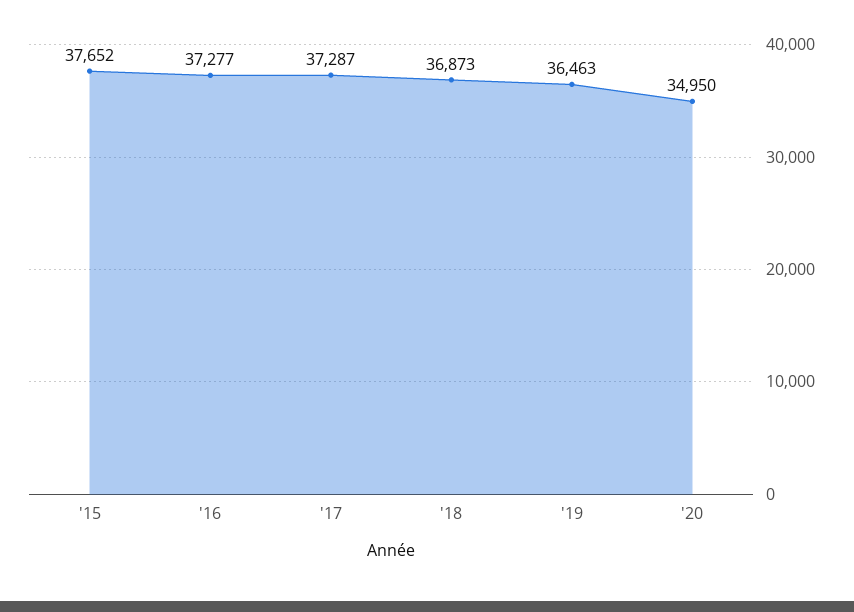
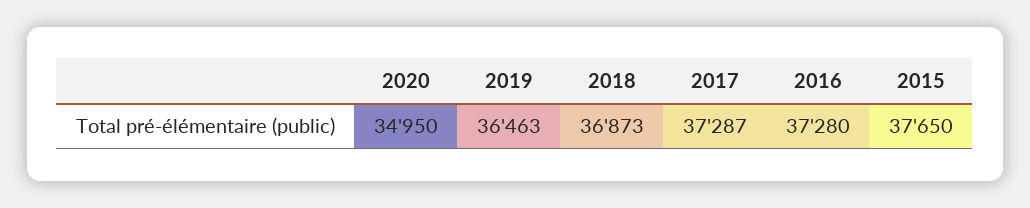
'15: 37652 -> 37650
'16: 37277 -> 37280

